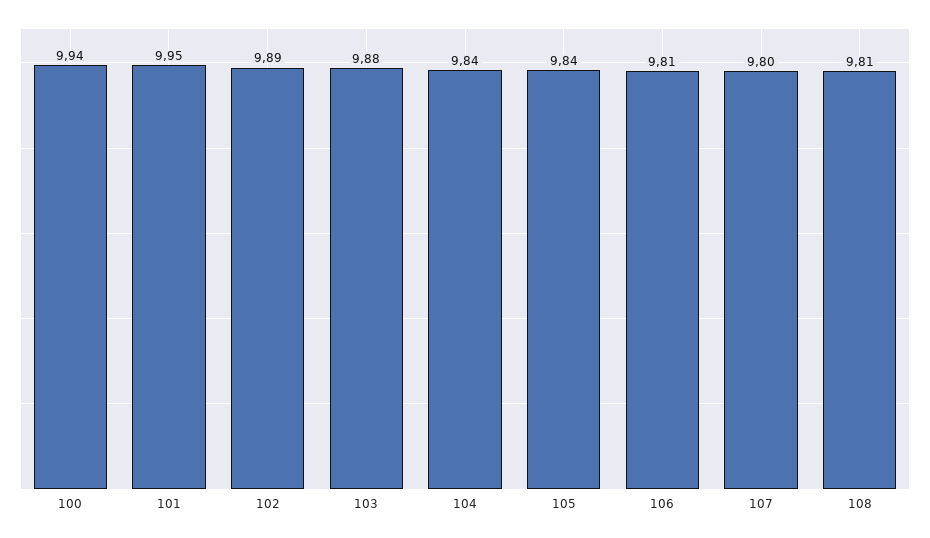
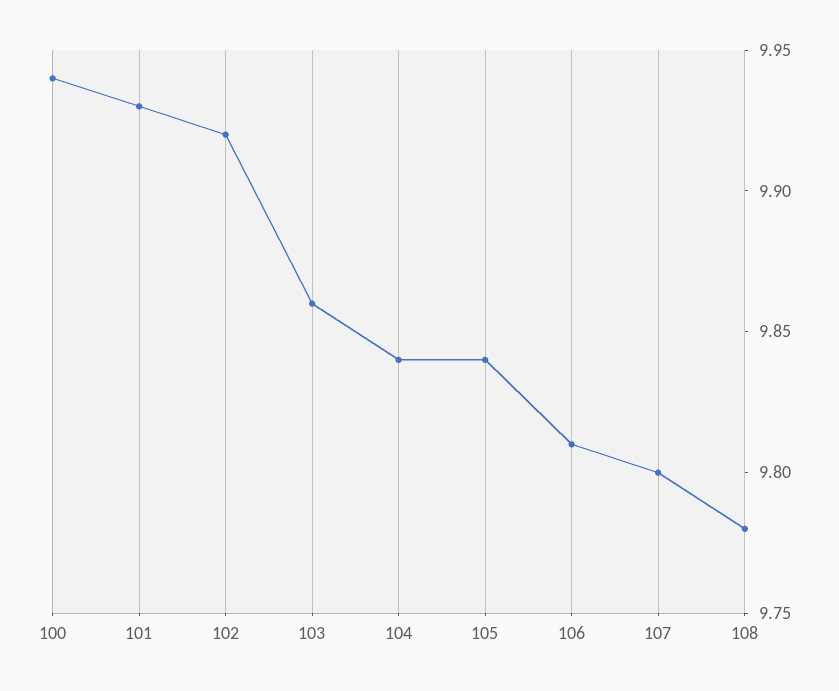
101: 9.95 -> 9.93
102: 9.89 -> 9.92
103: 9.88 -> 9.86
108: 9.81 -> 9.78

